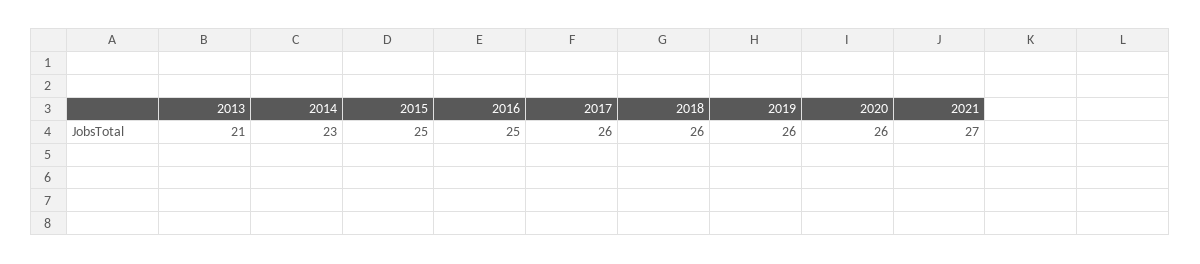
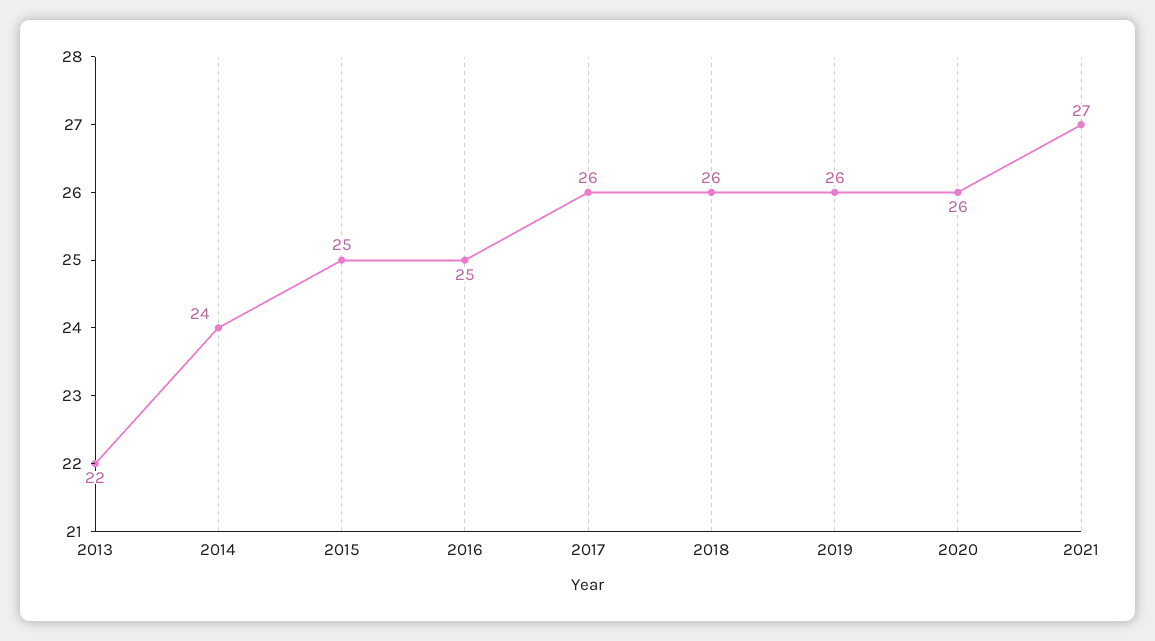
2013: 21 -> 22
2014: 23 -> 24

